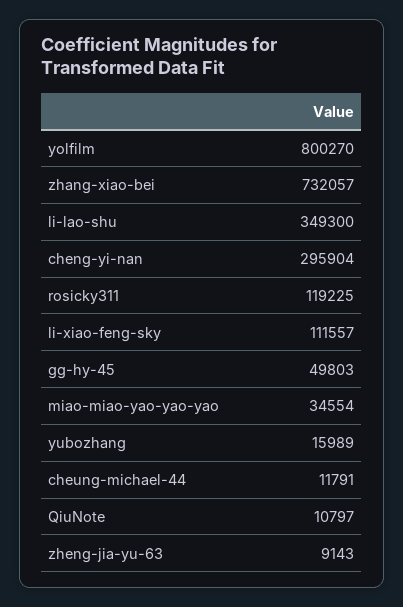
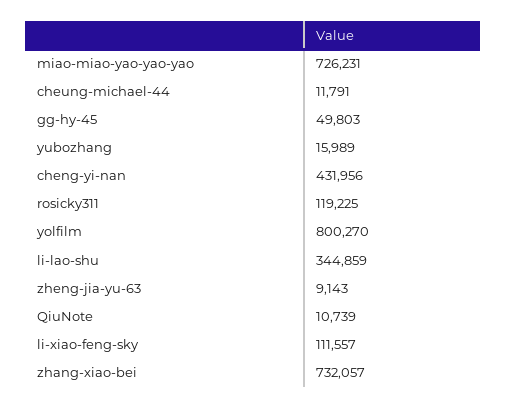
li-lao-shu: 349300 -> 344859
cheng-yi-nan: 295904 -> 431956
miao-miao-yao-yao-yao: 34554 -> 726231
QiuNote: 10797 -> 10739

